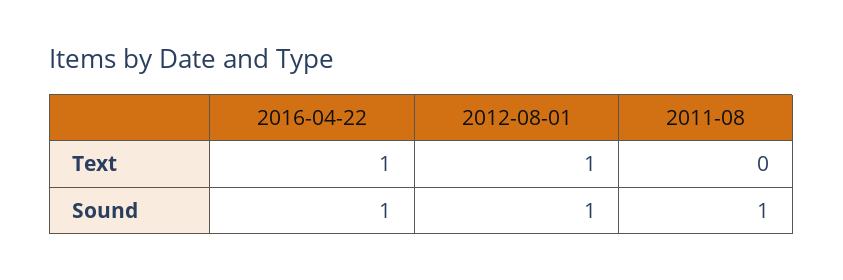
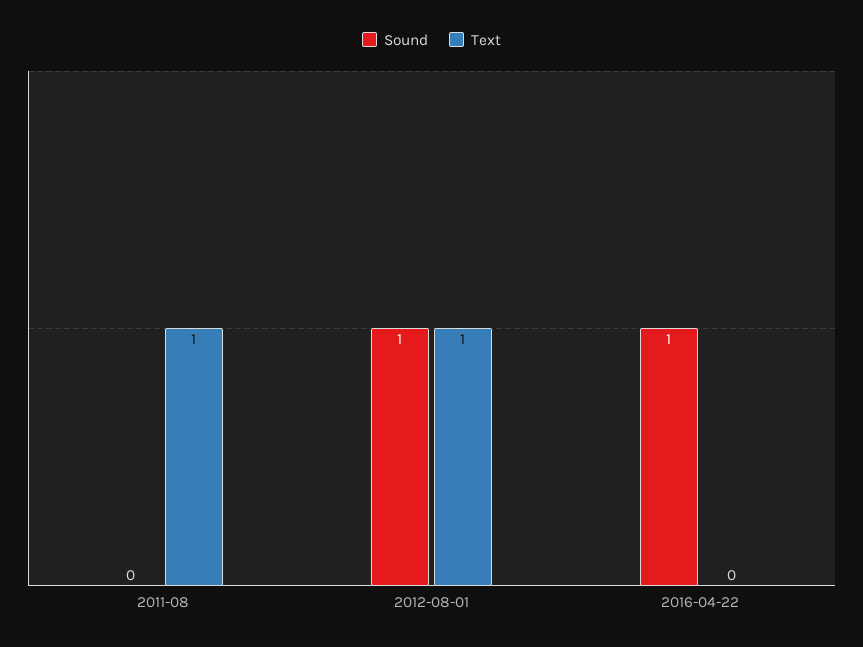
Text, 2016-04-22: 1 -> 0
Text, 2011-08: 0 -> 1
Sound, 2011-08: 1 -> 0

